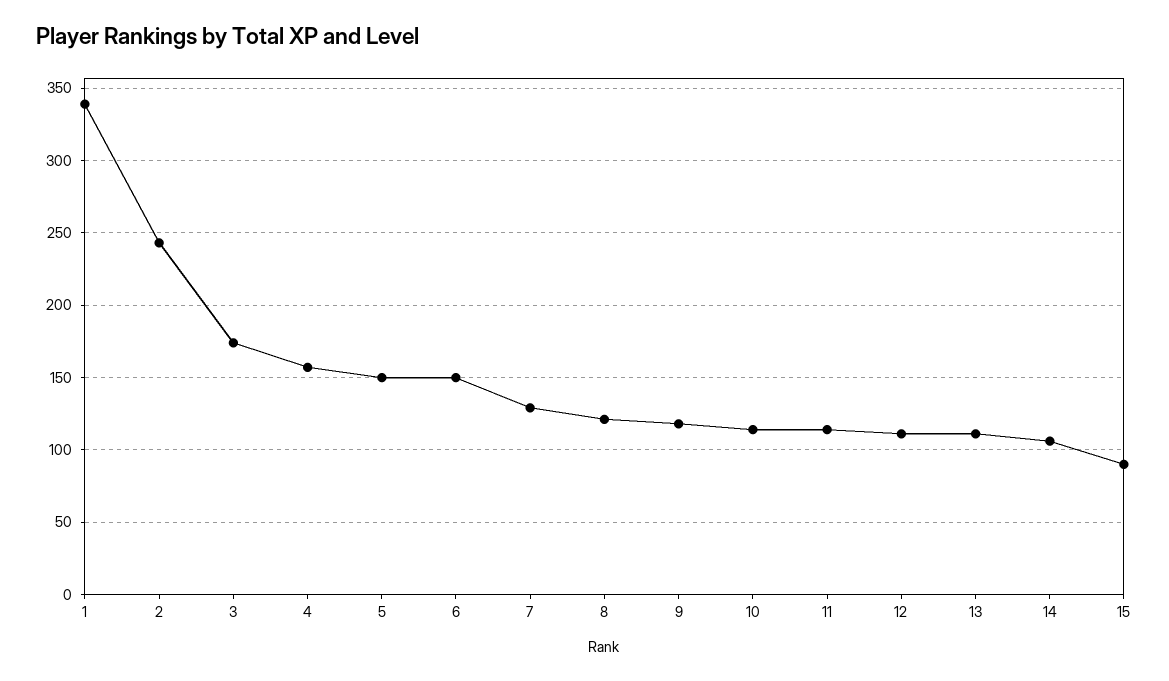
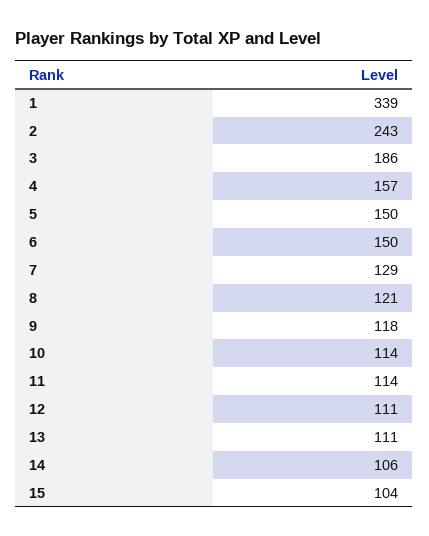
3: 175 -> 186
15: 90 -> 104

